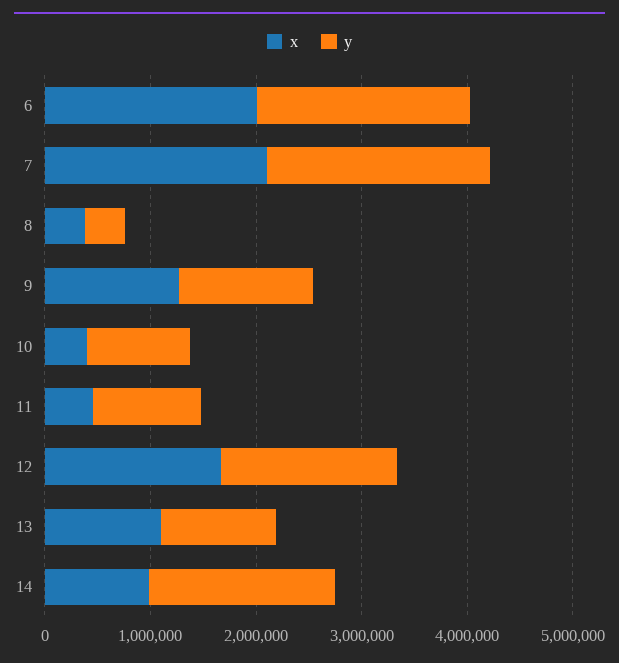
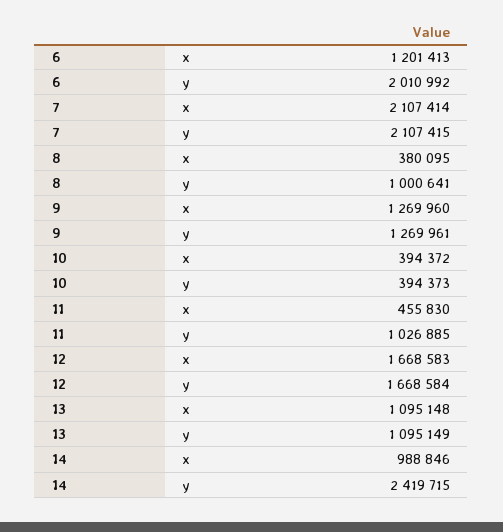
x, 6: 2000000 -> 1201413
y, 8: 400000 -> 1000641
y, 10: 1000000 -> 394373
y, 14: 1800000 -> 2419715

